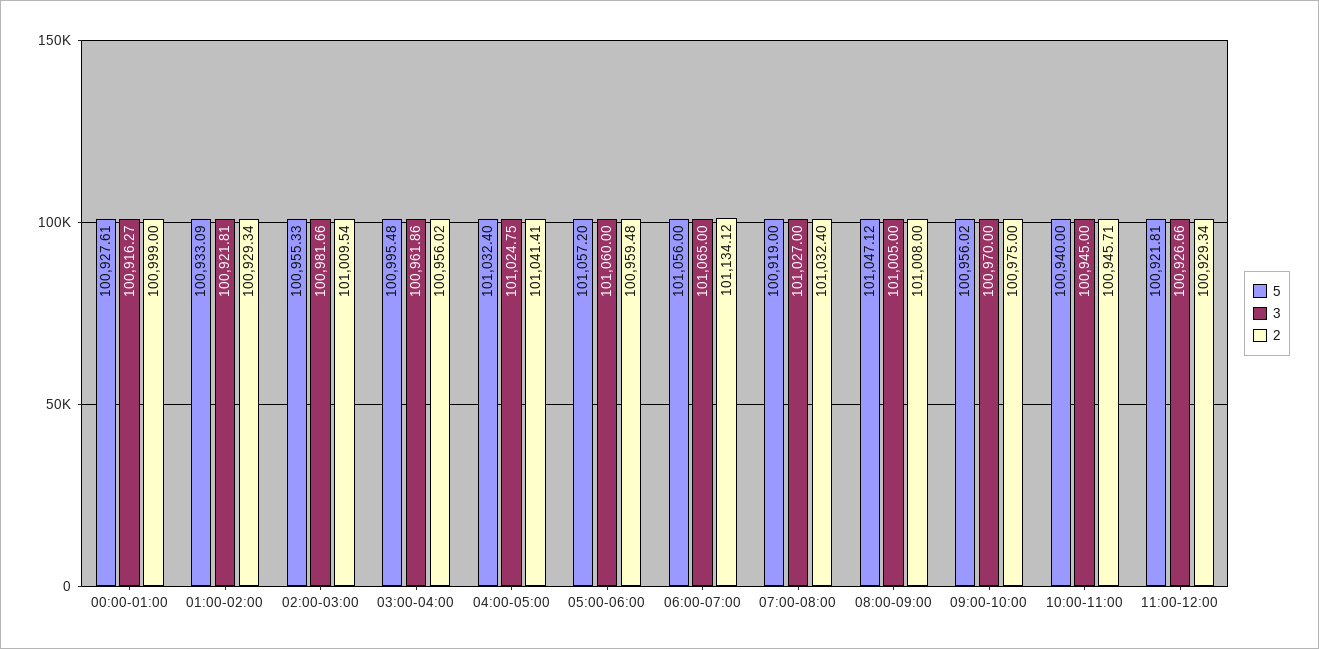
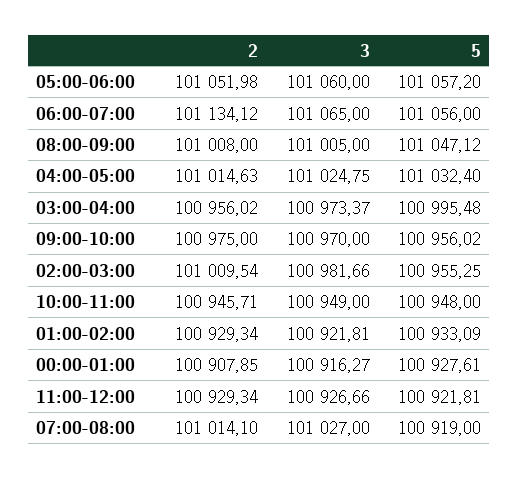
2, 00:00-01:00: 100999 -> 100907.85
5, 02:00-03:00: 100955.33 -> 100955.25
3, 03:00-04:00: 100961.86 -> 100973.37
2, 04:00-05:00: 101041.41 -> 101014.63
2, 05:00-06:00: 100959.48 -> 101051.98
2, 07:00-08:00: 101032.4 -> 101014.1
5, 10:00-11:00: 100940 -> 100948
3, 10:00-11:00: 100945 -> 100949

